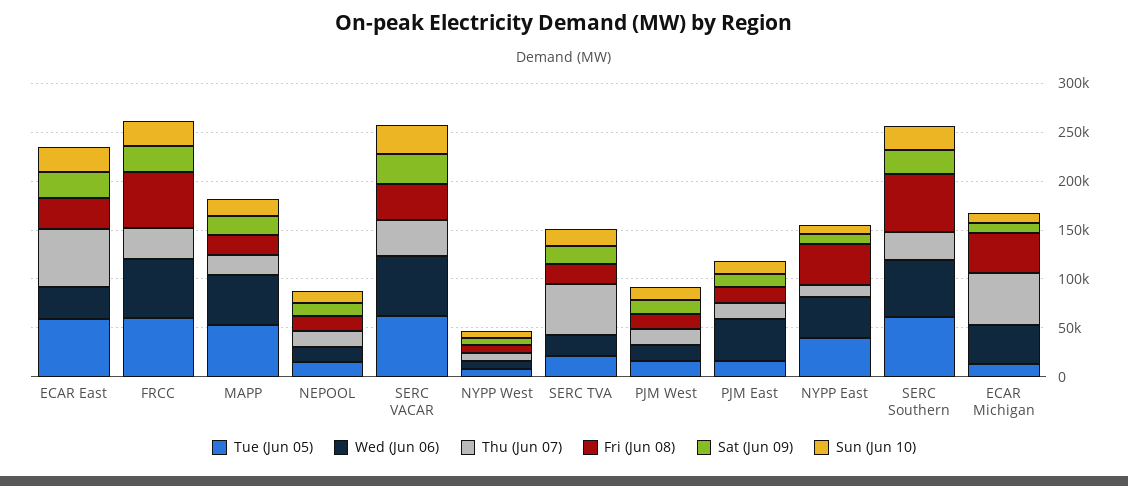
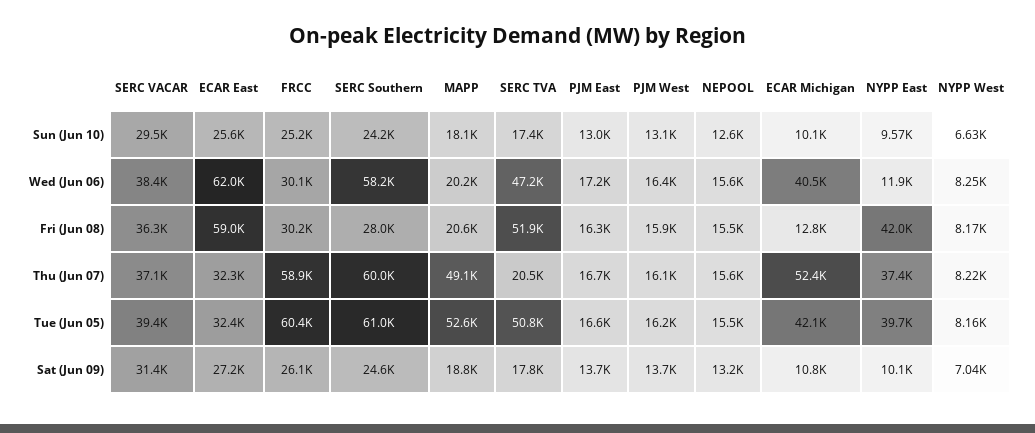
Tue (Jun 05), ECAR East: 60000 -> 32400
Wed (Jun 06), ECAR East: 30000 -> 62000
Thu (Jun 07), ECAR East: 60000 -> 32300
Fri (Jun 08), ECAR East: 30000 -> 59000
Wed (Jun 06), FRCC: 60000 -> 30100
Thu (Jun 07), FRCC: 30000 -> 58900
Fri (Jun 08), FRCC: 60000 -> 30200
Wed (Jun 06), MAPP: 50000 -> 20200
Thu (Jun 07), MAPP: 20000 -> 49100
Tue (Jun 05), SERC VACAR: 60000 -> 39400
Wed (Jun 06), SERC VACAR: 60000 -> 38400
Tue (Jun 05), SERC TVA: 20000 -> 50800
Wed (Jun 06), SERC TVA: 20000 -> 47200
Thu (Jun 07), SERC TVA: 50000 -> 20500
Fri (Jun 08), SERC TVA: 20000 -> 51900
Wed (Jun 06), PJM East: 40000 -> 17200
Wed (Jun 06), NYPP East: 40000 -> 11900
Thu (Jun 07), NYPP East: 10000 -> 37400
Thu (Jun 07), SERC Southern: 30000 -> 60000
Fri (Jun 08), SERC Southern: 60000 -> 28000
Tue (Jun 05), ECAR Michigan: 10000 -> 42100
Fri (Jun 08), ECAR Michigan: 40000 -> 12800

